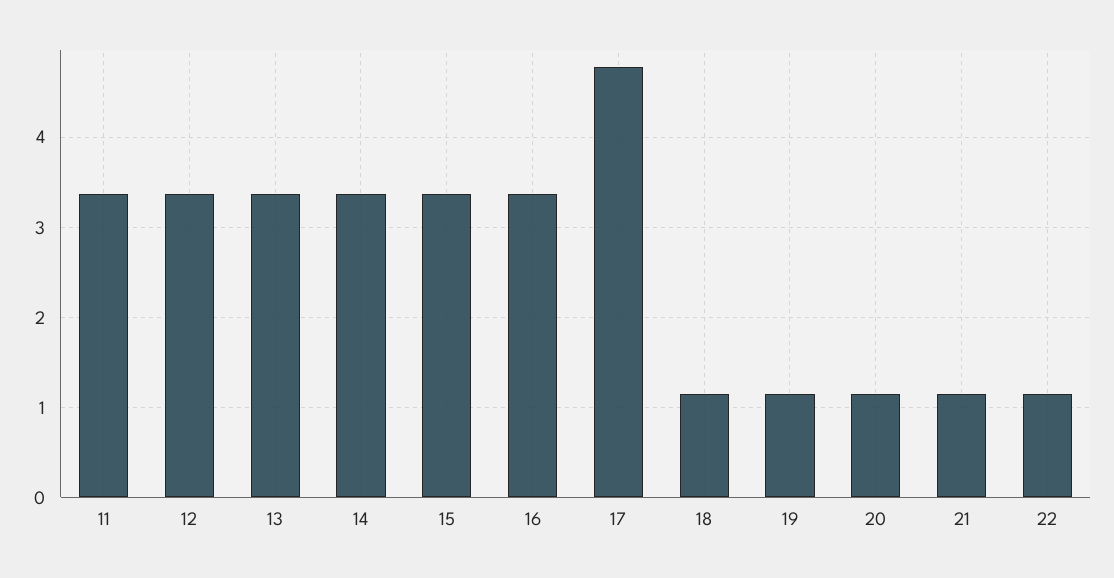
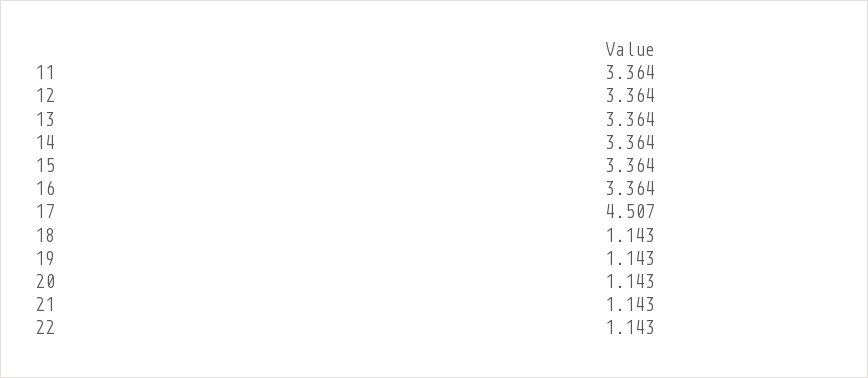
17: 4.8 -> 4.507

